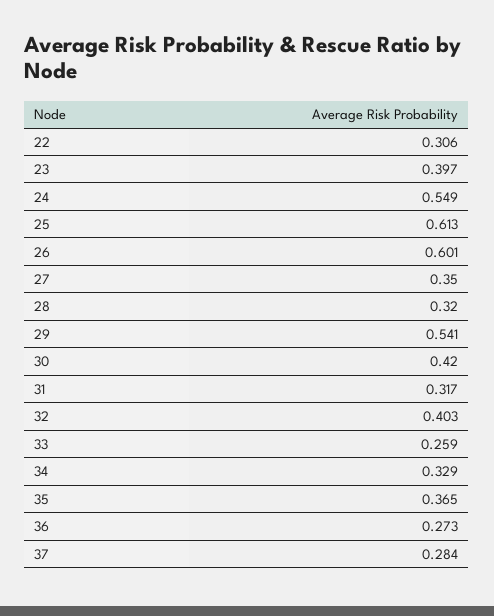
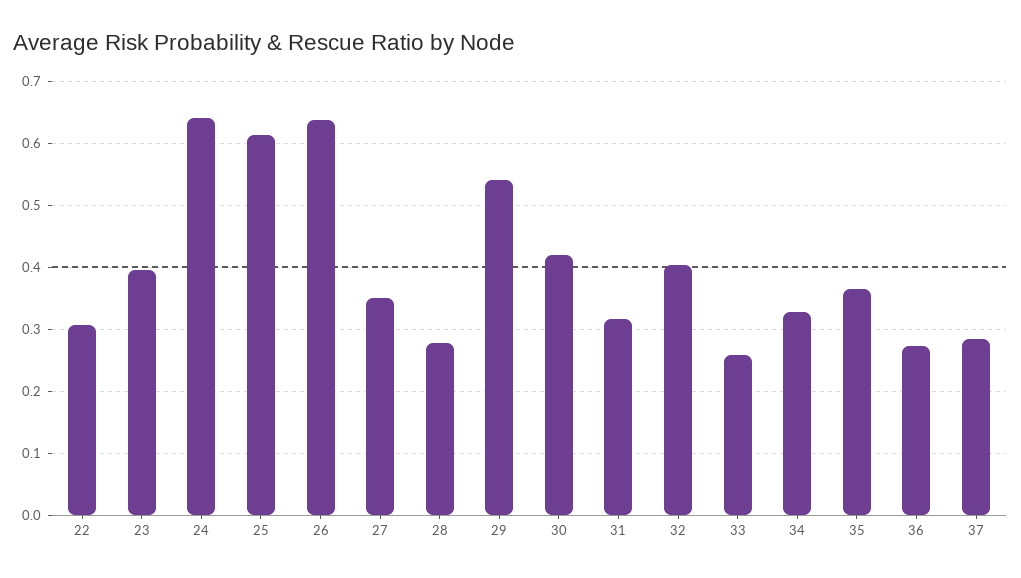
24: 0.549 -> 0.64
26: 0.601 -> 0.64
28: 0.32 -> 0.28

